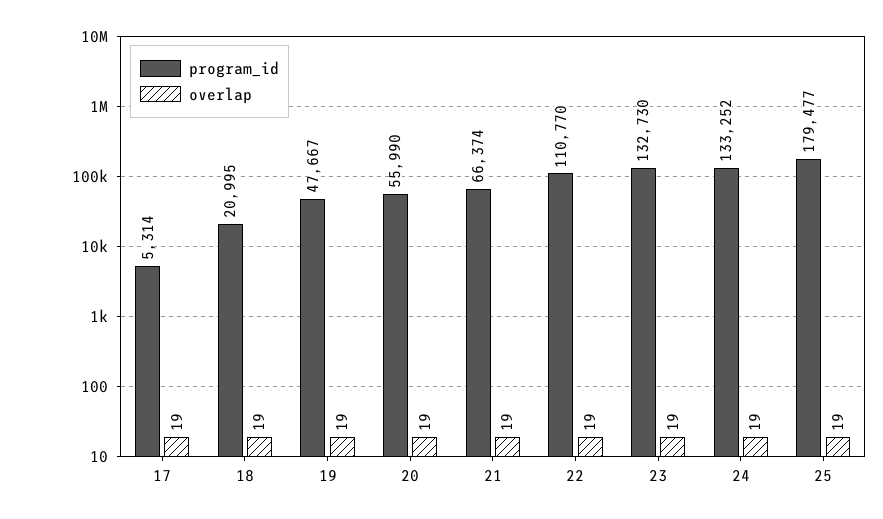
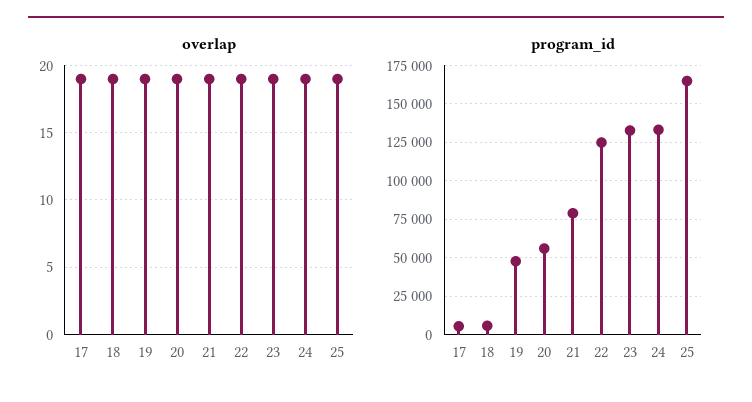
program_id, 18: 20995 -> 5000
program_id, 21: 66374 -> 80000
program_id, 22: 110770 -> 125000
program_id, 25: 179477 -> 165000

